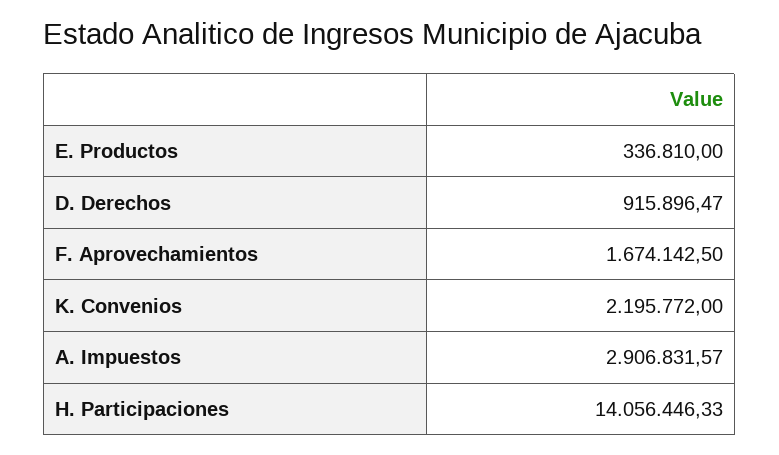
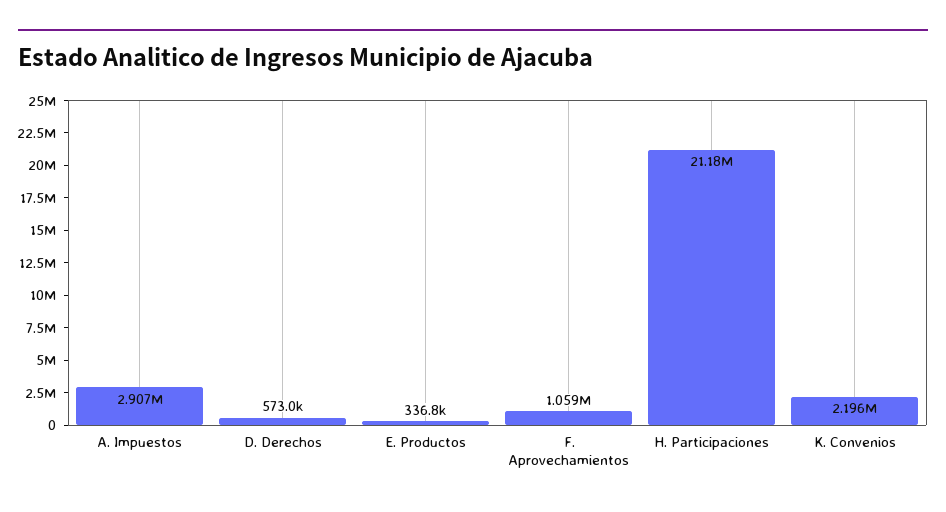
D. Derechos: 915896.47 -> 573000
F. Aprovechamientos: 1674142.5 -> 1059000
H. Participaciones: 14056446.33 -> 21180000

